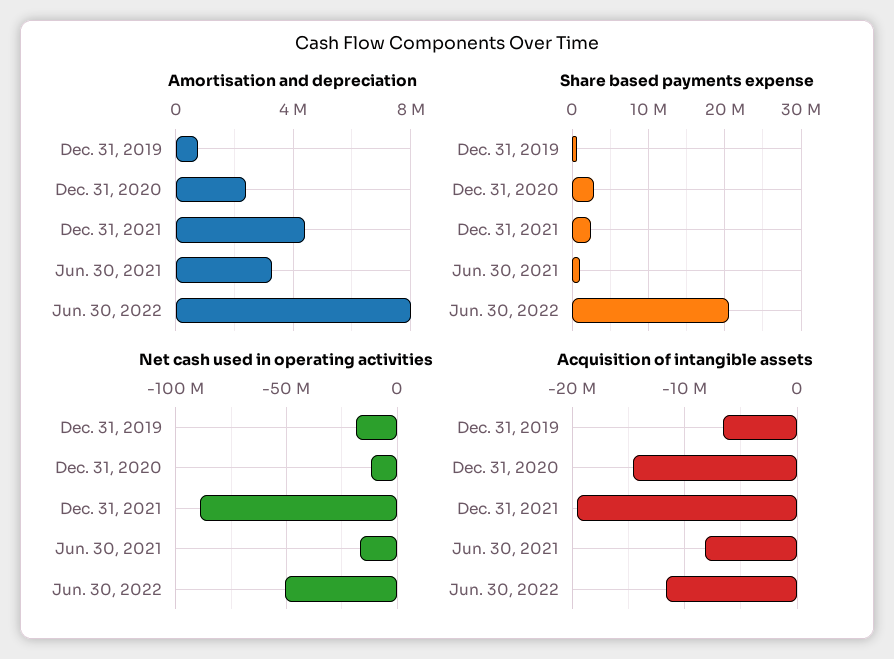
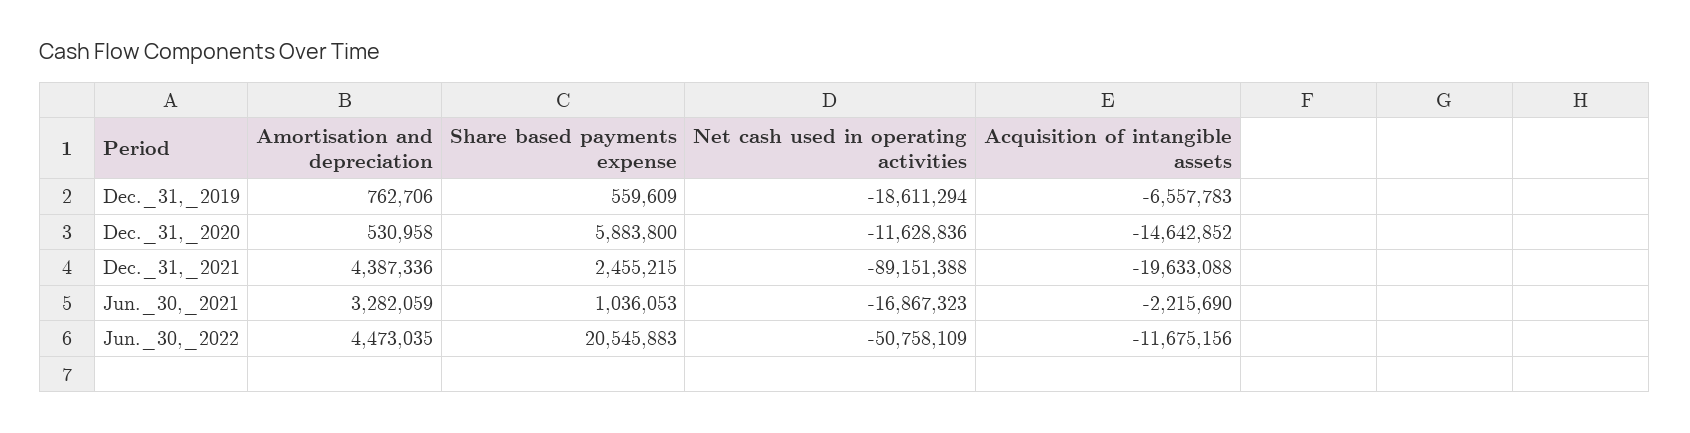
Amortisation and depreciation, Dec. 31, 2020: 2500000 -> 530958
Amortisation and depreciation, Jun. 30, 2022: 8000000 -> 4473035
Share based payments expense, Dec. 31, 2020: 3000000 -> 5883800
Acquisition of intangible assets, Jun. 30, 2021: -8000000 -> -2215690

